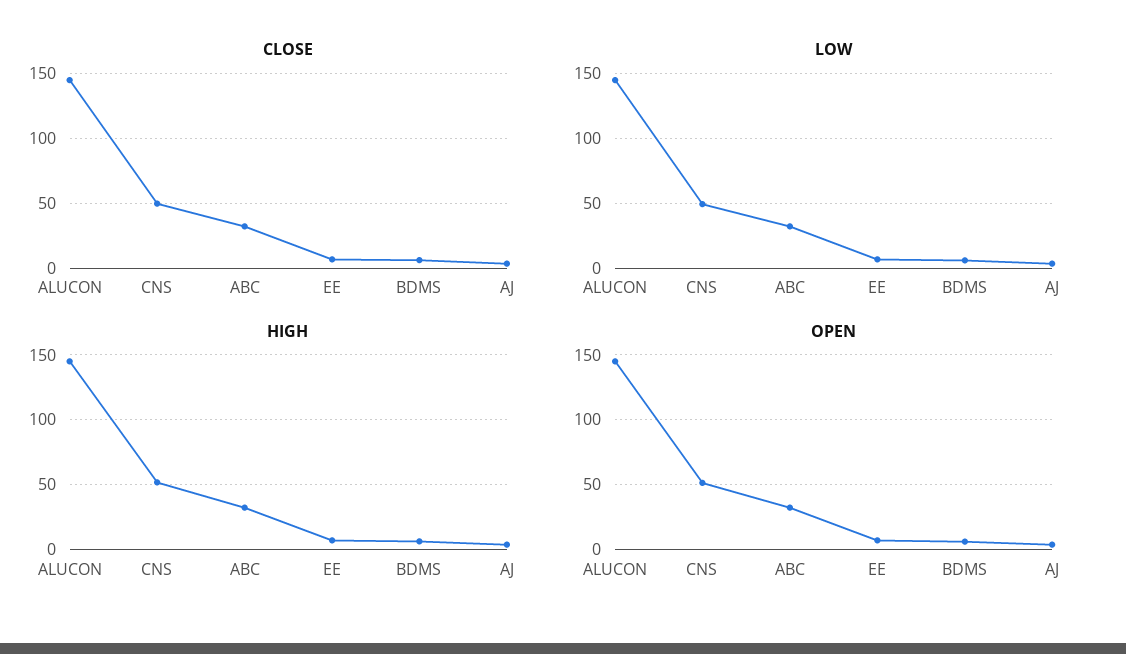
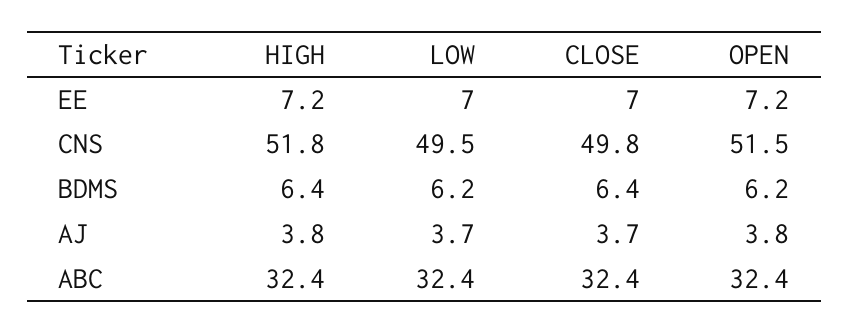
CLOSE, ALUCON: 145 -> none
LOW, ALUCON: 145 -> none
HIGH, ALUCON: 145 -> none
OPEN, ALUCON: 145 -> none

